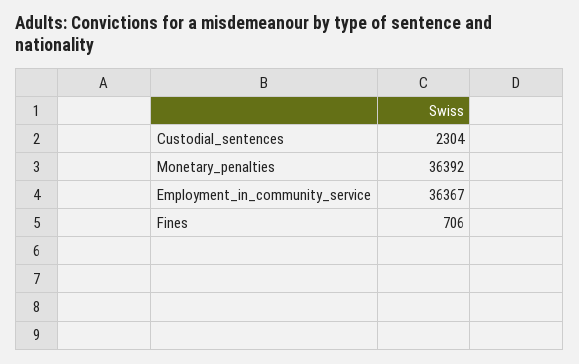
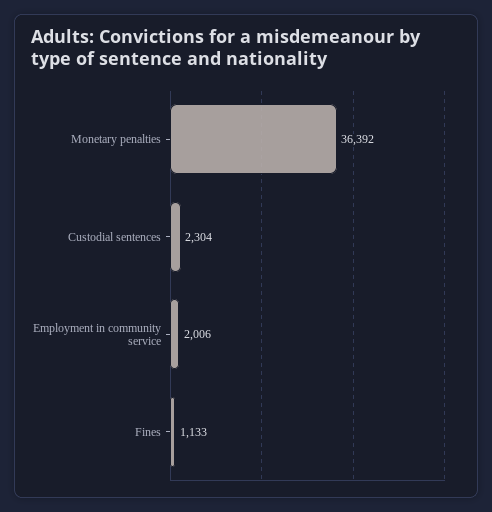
Employment_in_community_service: 36367 -> 2006
Fines: 706 -> 1133

